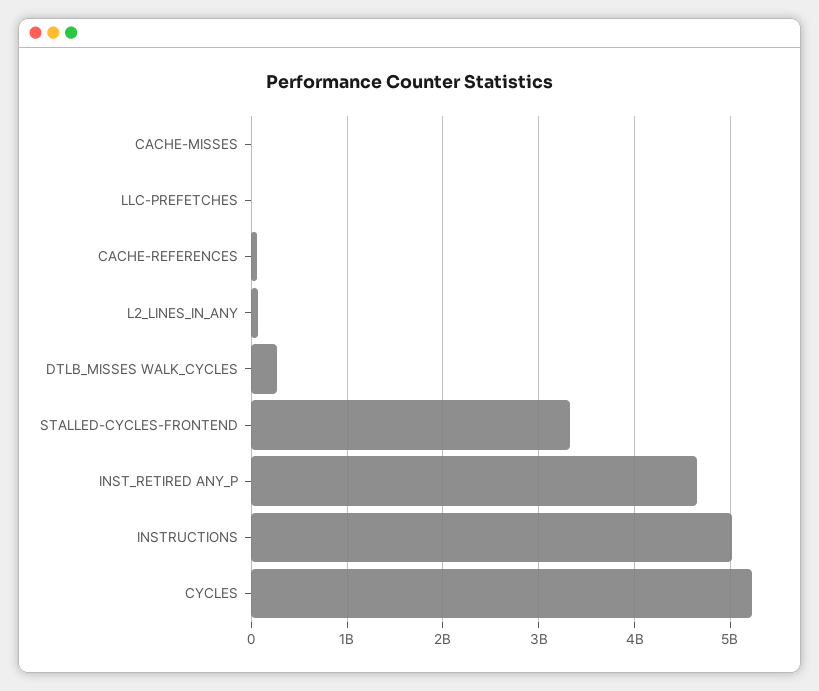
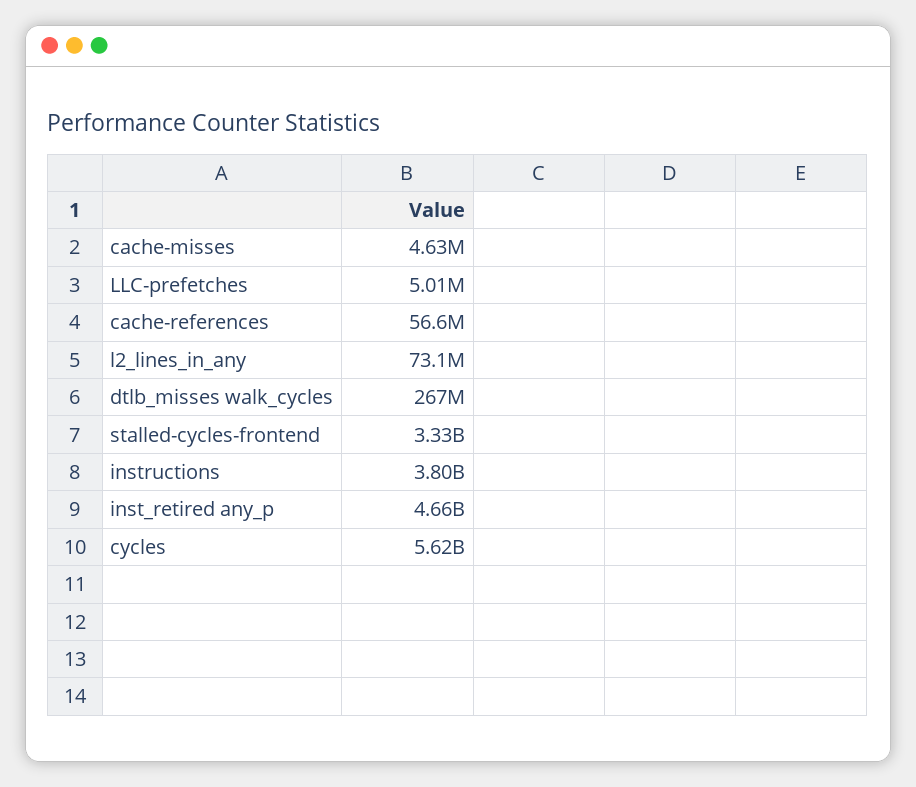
INSTRUCTIONS: 5000000000 -> 3800000000
CYCLES: 5200000000 -> 5620000000

